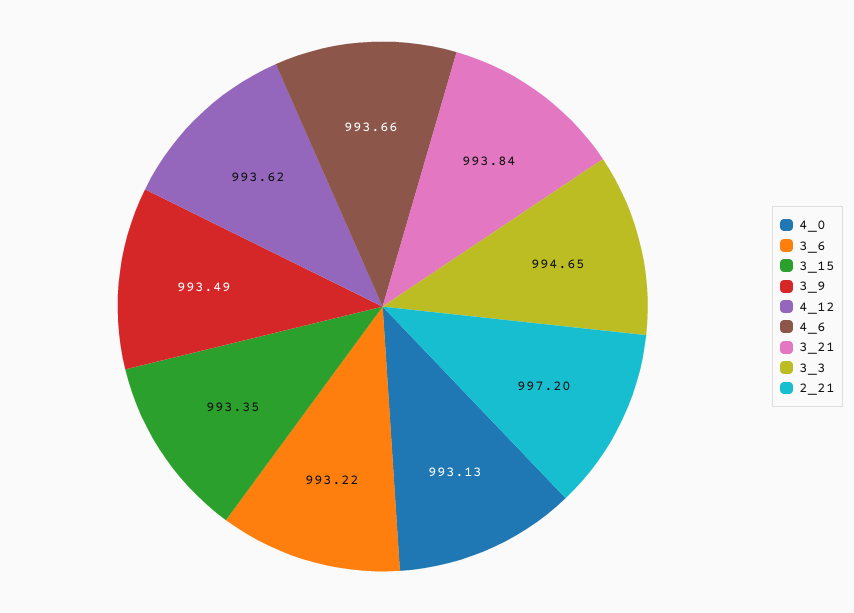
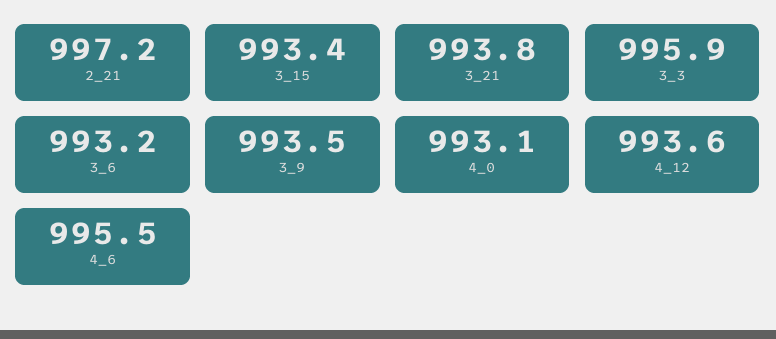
4_6: 993.66 -> 995.5
3_3: 994.65 -> 995.9

